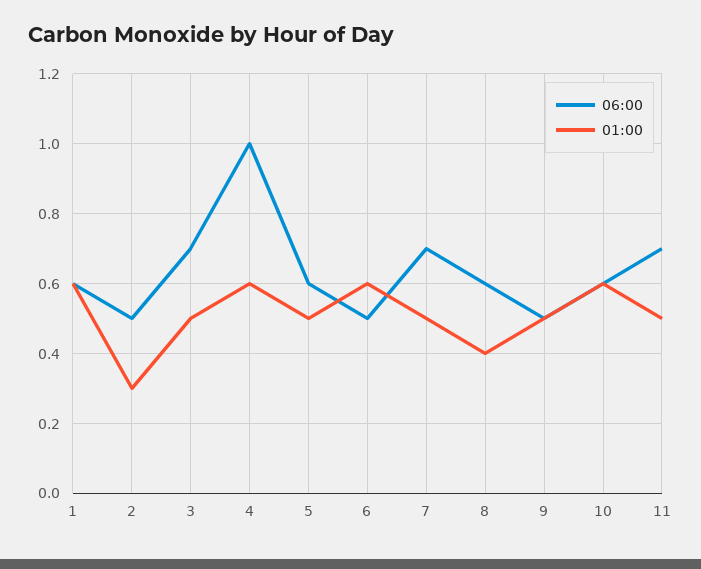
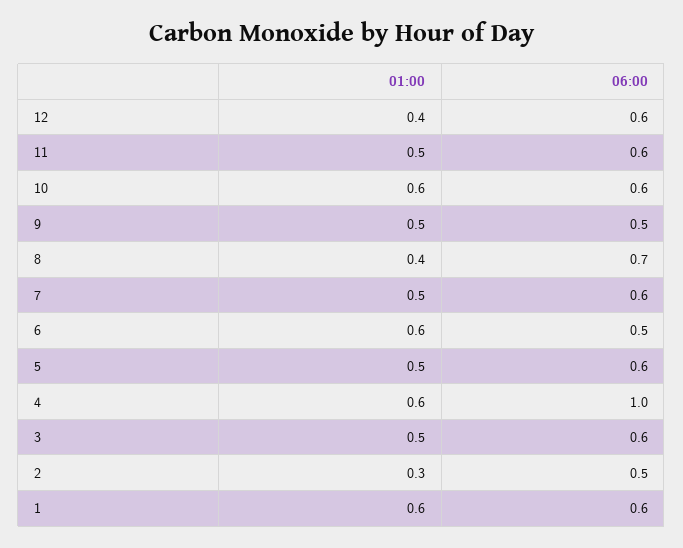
06:00, 3: 0.7 -> 0.6
06:00, 7: 0.7 -> 0.6
06:00, 8: 0.6 -> 0.7
06:00, 11: 0.7 -> 0.6
01:00, 12: none -> 0.4
06:00, 12: none -> 0.6

